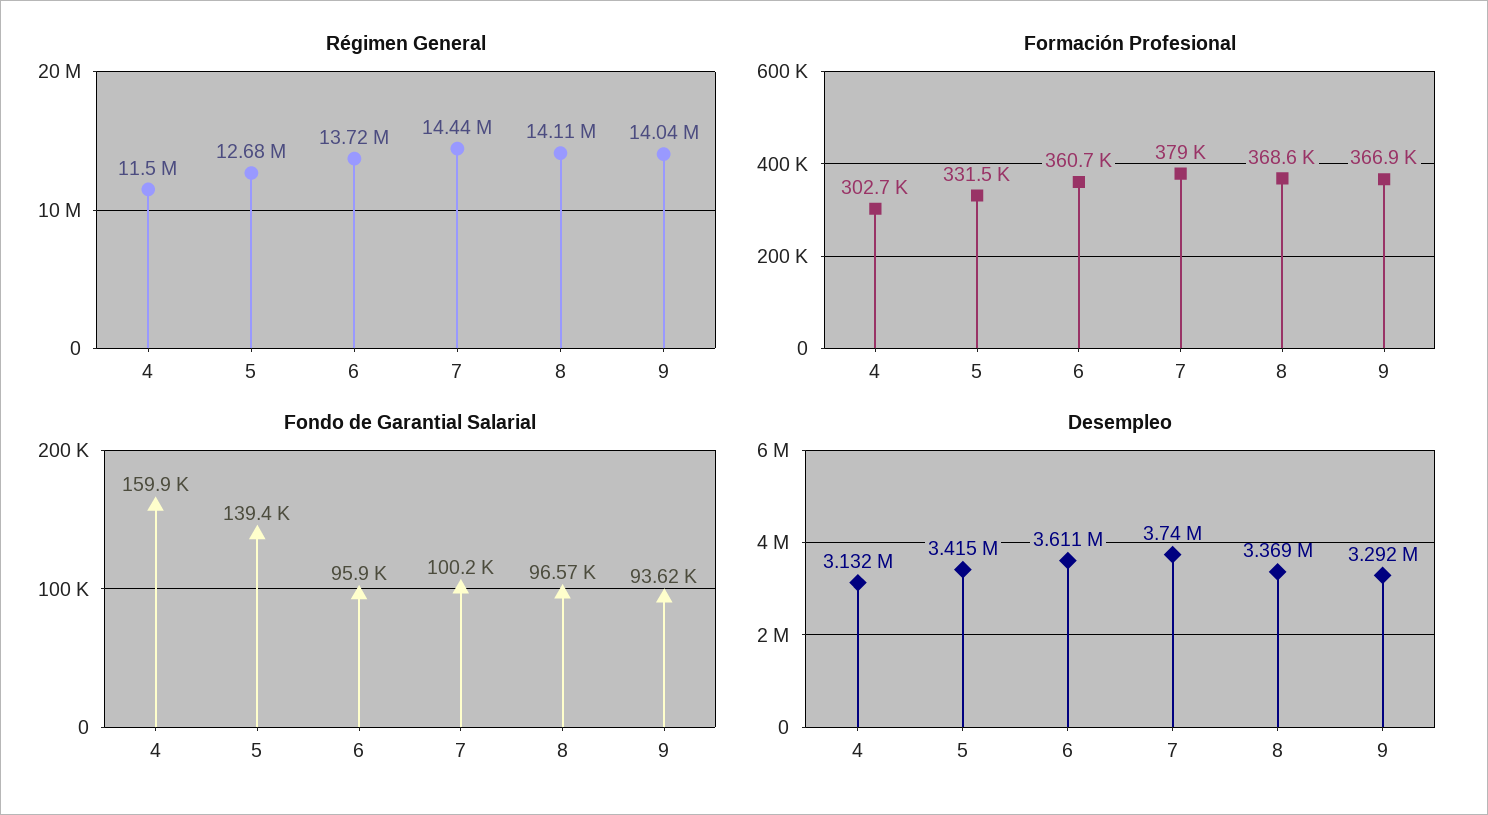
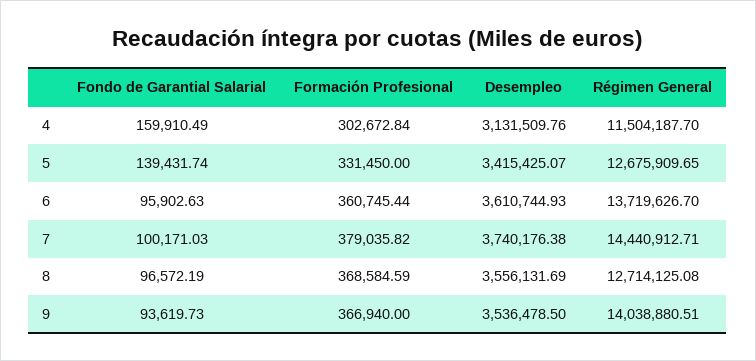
Régimen General, 8: 14110000 -> 12714125.08
Desempleo, 8: 3369000 -> 3556131.69
Desempleo, 9: 3292000 -> 3536478.5

